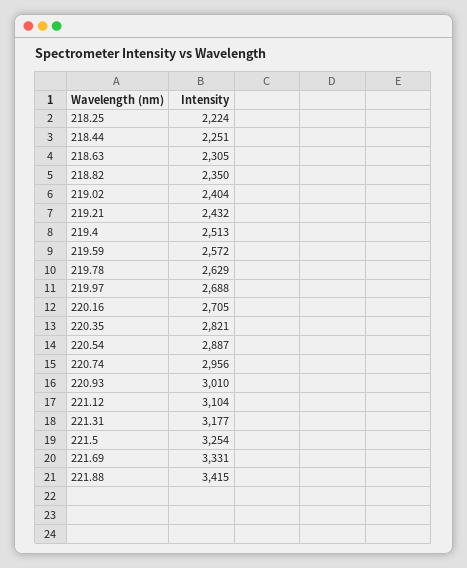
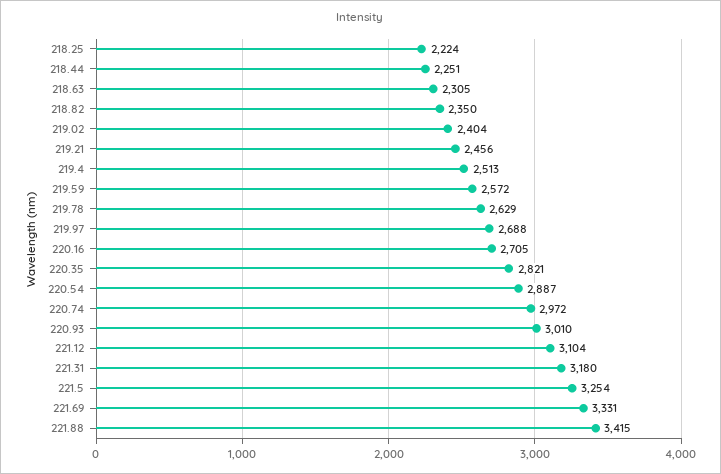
219.21: 2432 -> 2456
220.74: 2956 -> 2972
221.31: 3177 -> 3180

